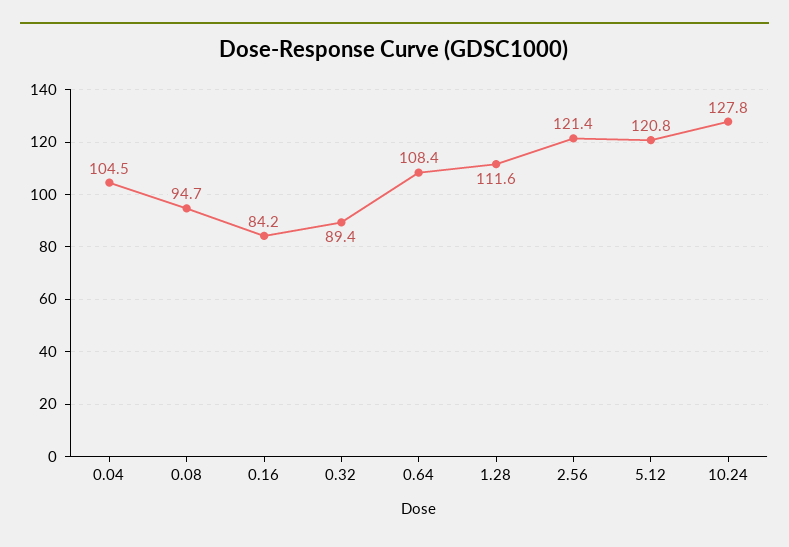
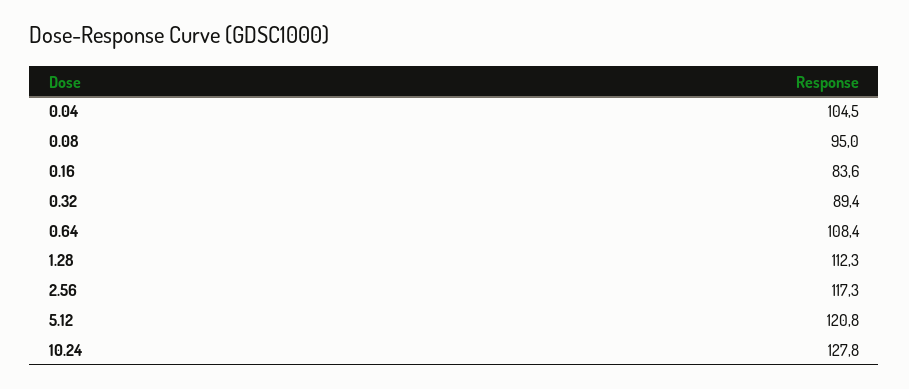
0.08: 94.7 -> 95
0.16: 84.2 -> 83.6
1.28: 111.6 -> 112.3
2.56: 121.4 -> 117.3

